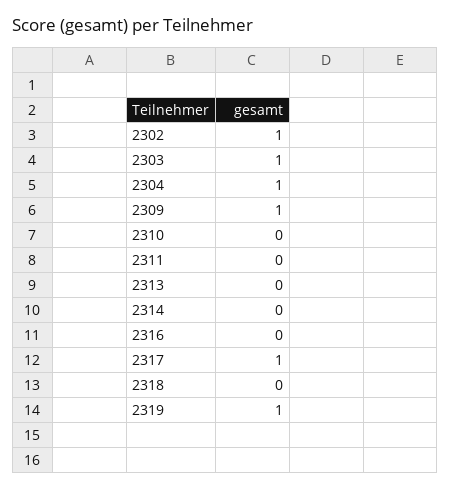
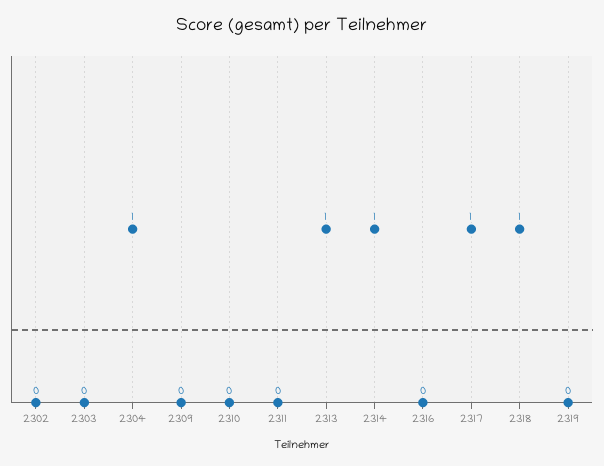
2302: 1 -> 0
2303: 1 -> 0
2309: 1 -> 0
2313: 0 -> 1
2314: 0 -> 1
2318: 0 -> 1
2319: 1 -> 0

